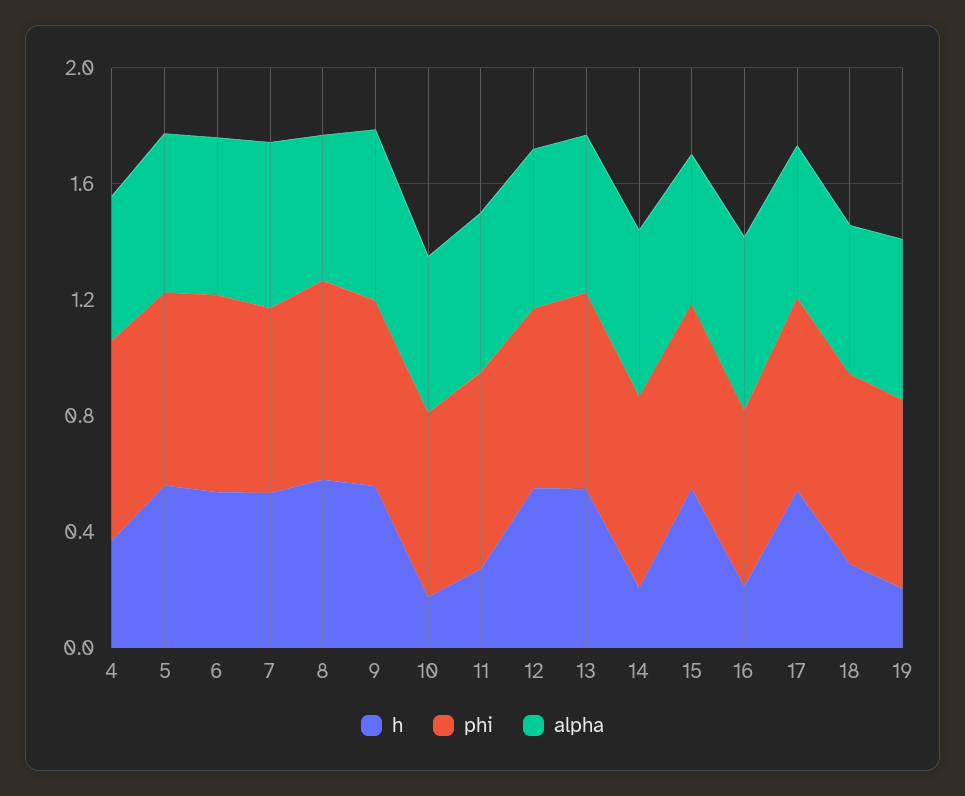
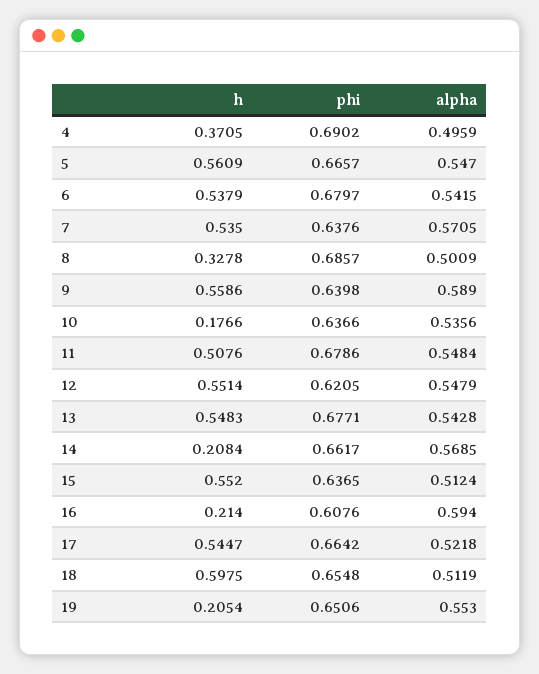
h, 8: 0.6 -> 0.3278
h, 11: 0.3 -> 0.5076
h, 18: 0.3 -> 0.5975

